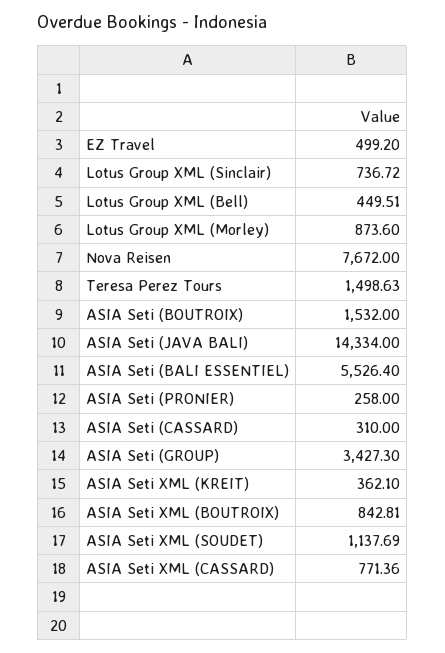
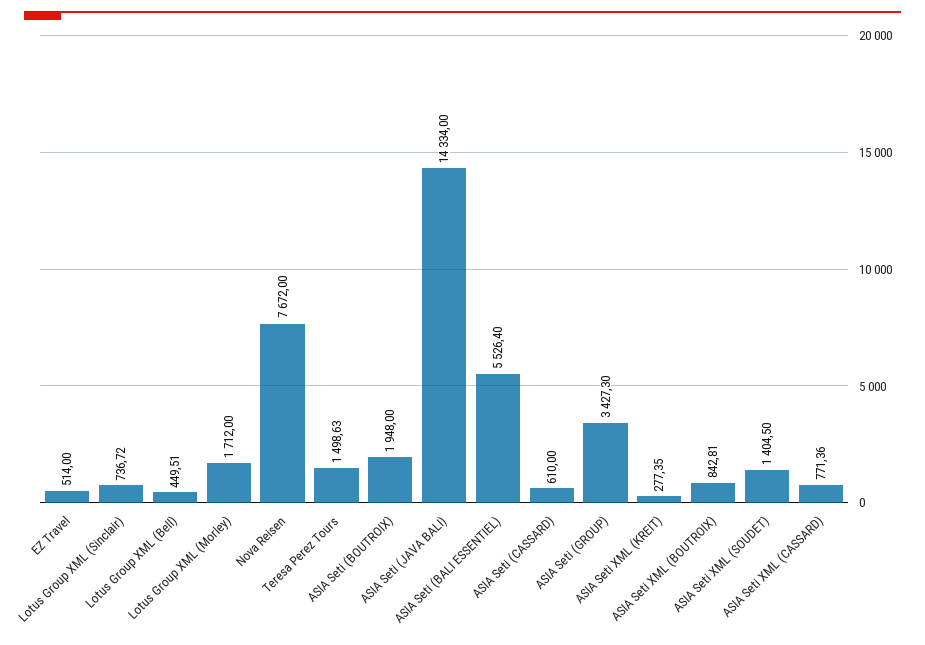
EZ Travel: 499.2 -> 514
Lotus Group XML (Morley): 873.6 -> 1712
ASIA Seti (BOUTROIX): 1532 -> 1948
ASIA Seti (PRONIER): 258 -> none
ASIA Seti (CASSARD): 310 -> 610
ASIA Seti XML (KREIT): 362.1 -> 277.35
ASIA Seti XML (SOUDET): 1137.69 -> 1404.5

